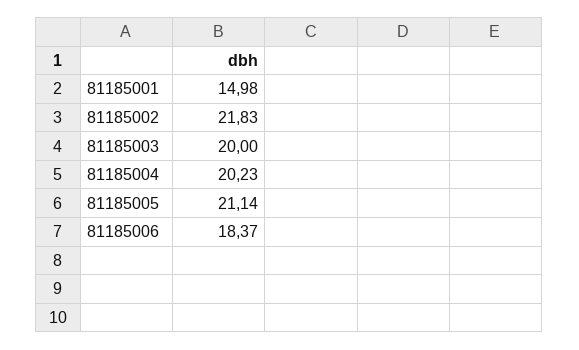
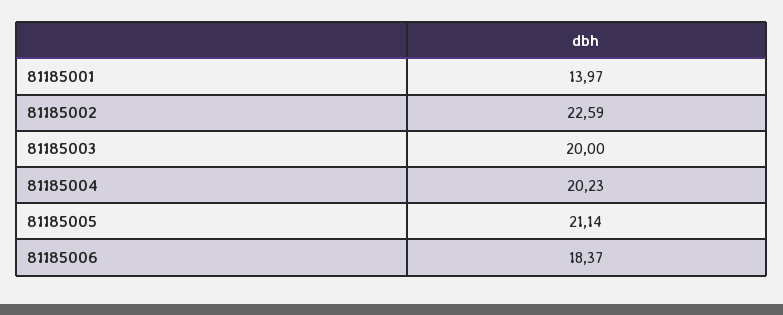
81185001: 14.98 -> 13.97
81185002: 21.83 -> 22.59

